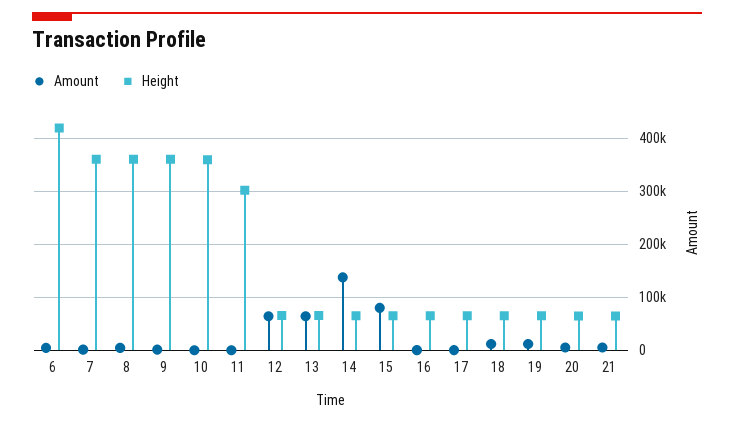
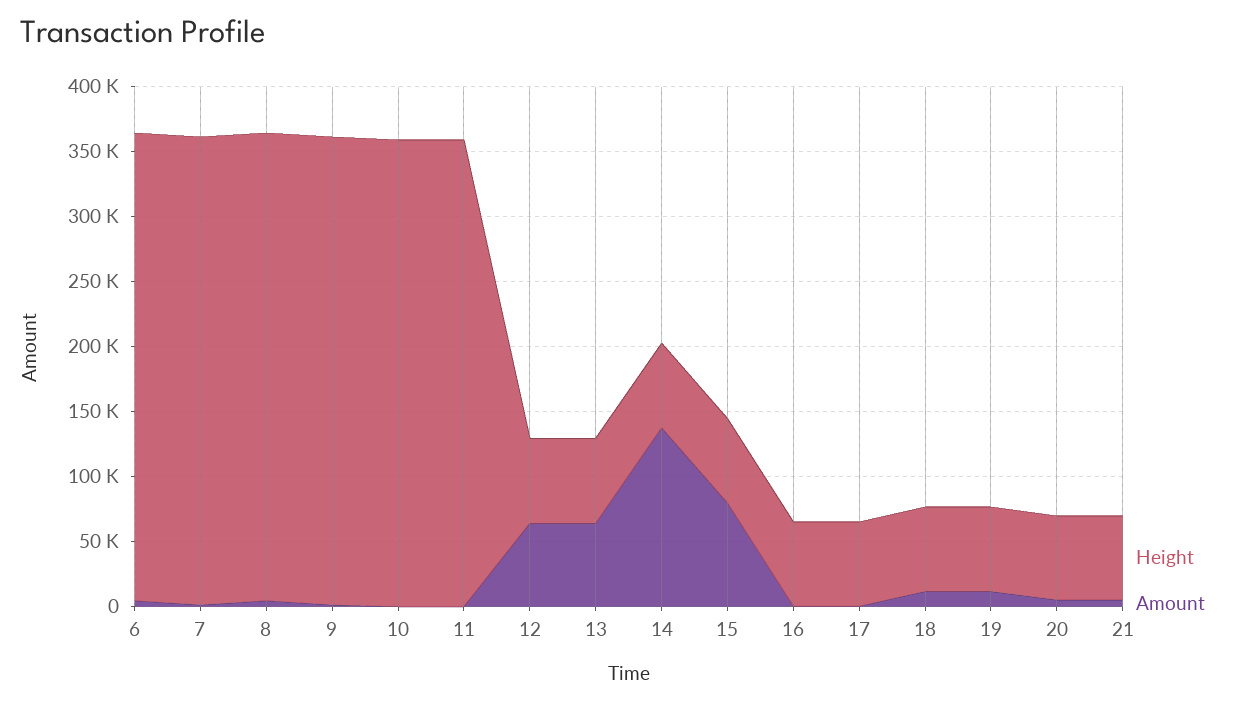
Height, 6: 420000 -> 360000
Height, 11: 300000 -> 360000

